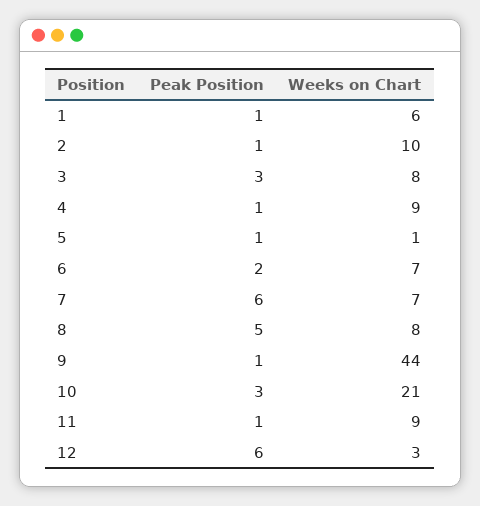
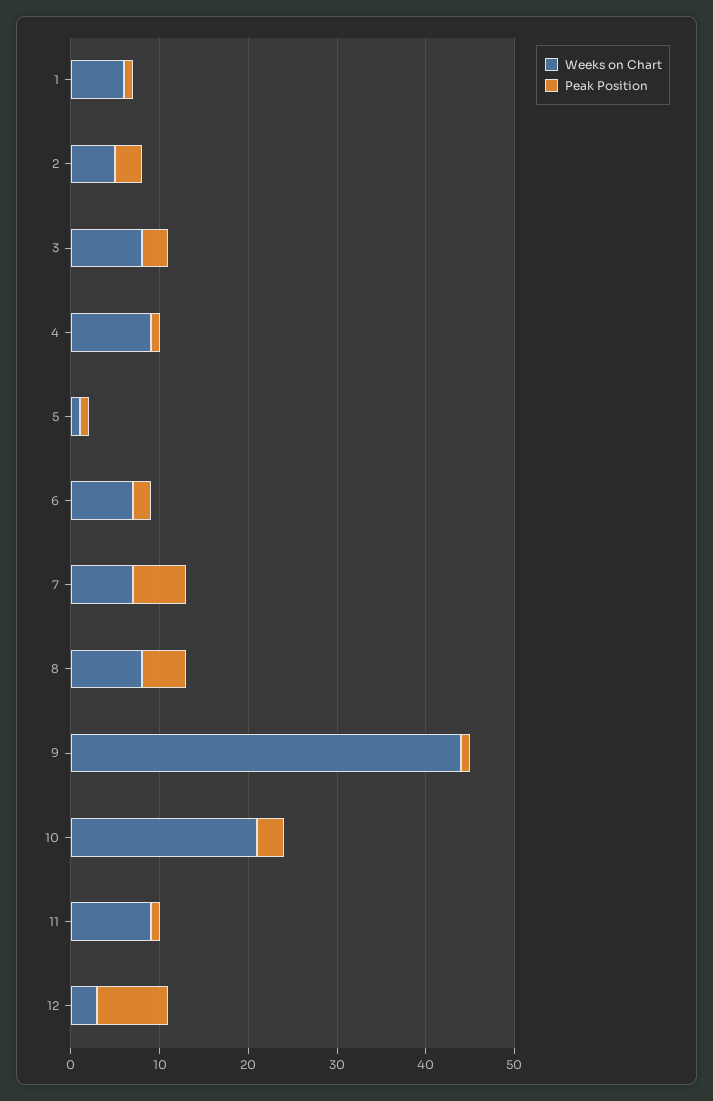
Peak Position, 2: 1 -> 3
Weeks on Chart, 2: 10 -> 5
Peak Position, 12: 6 -> 8

